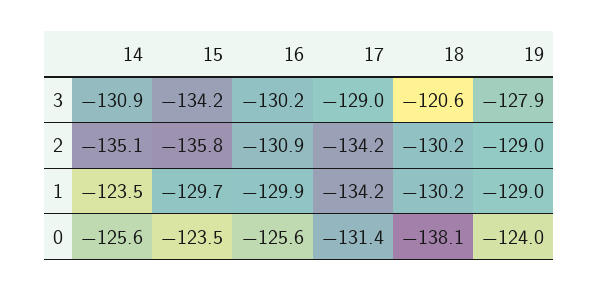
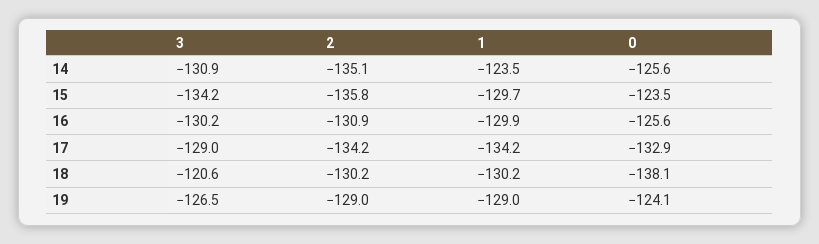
19, 3: -127.9 -> -126.5
17, 0: -131.4 -> -132.9
19, 0: -124 -> -124.1

